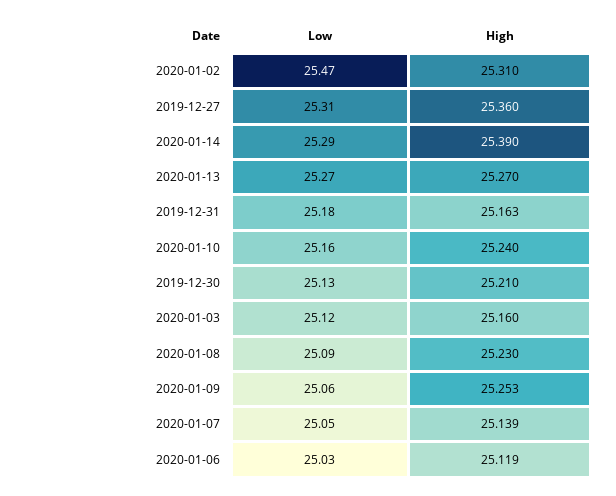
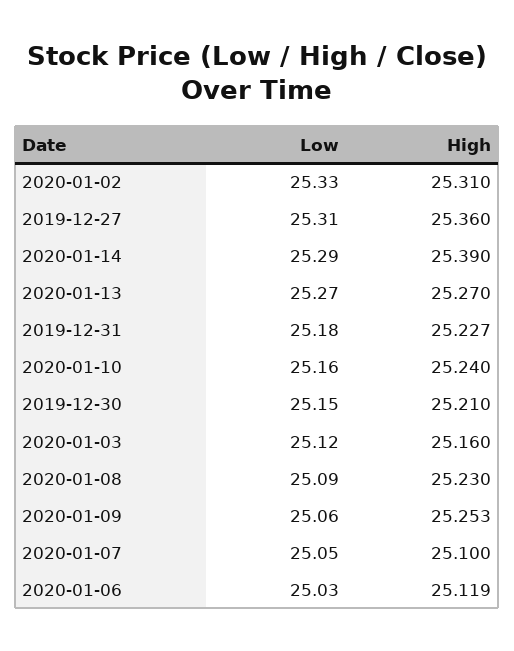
Low, 2020-01-02: 25.47 -> 25.33
High, 2019-12-31: 25.163 -> 25.227
Low, 2019-12-30: 25.13 -> 25.15
High, 2020-01-07: 25.139 -> 25.1

